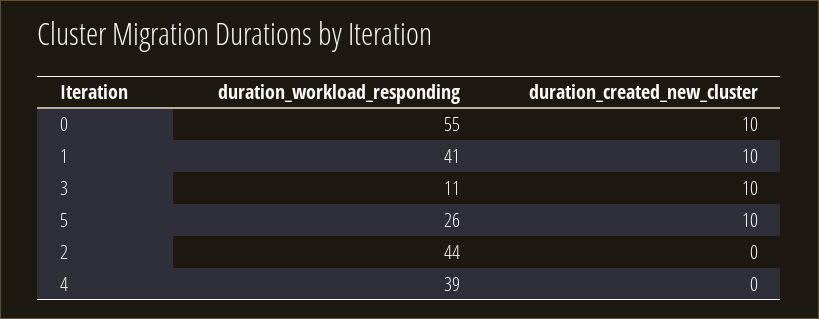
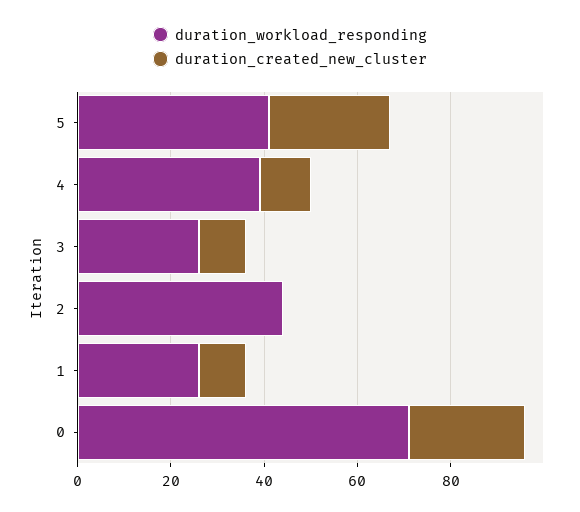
duration_workload_responding, 0: 55 -> 70
duration_created_new_cluster, 0: 10 -> 25
duration_workload_responding, 1: 41 -> 25
duration_workload_responding, 3: 11 -> 25
duration_workload_responding, 5: 26 -> 40
duration_created_new_cluster, 5: 10 -> 25
duration_created_new_cluster, 4: 0 -> 10

